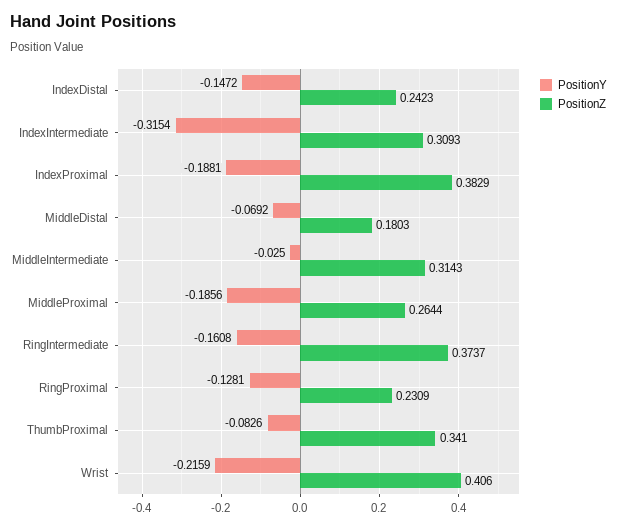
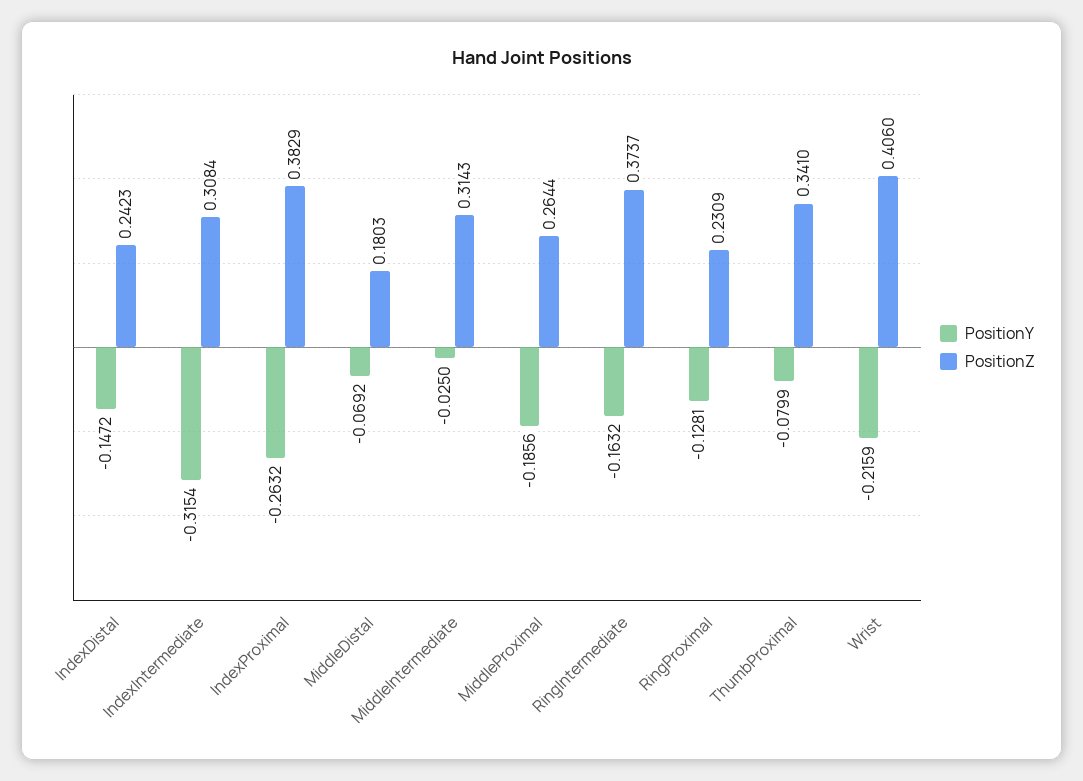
PositionZ, IndexIntermediate: 0.3093 -> 0.3084
PositionY, IndexProximal: -0.1881 -> -0.2632
PositionY, RingIntermediate: -0.1608 -> -0.1632
PositionY, ThumbProximal: -0.0826 -> -0.0799

